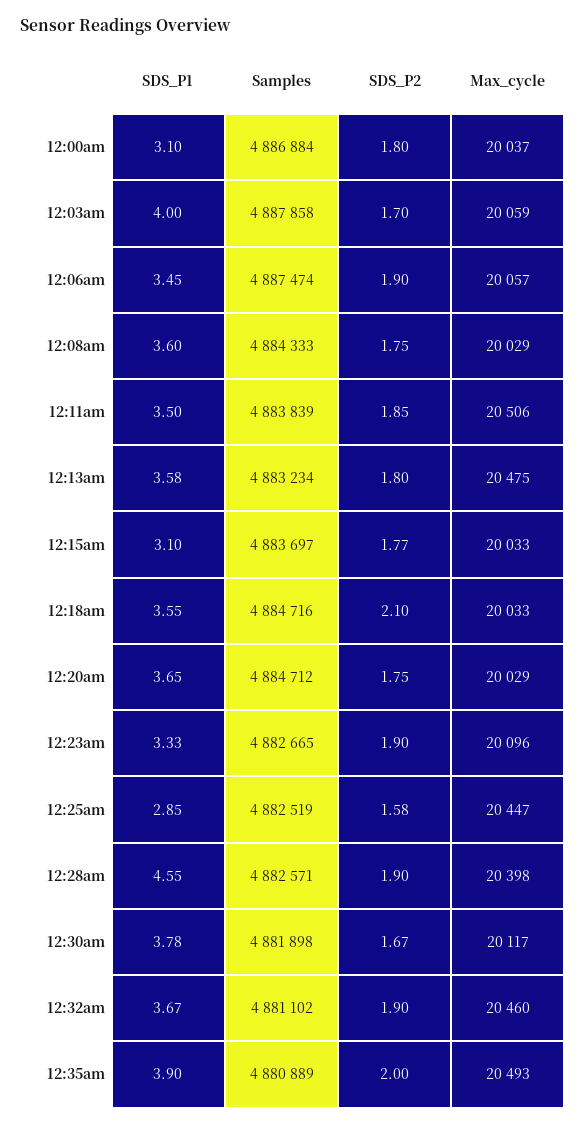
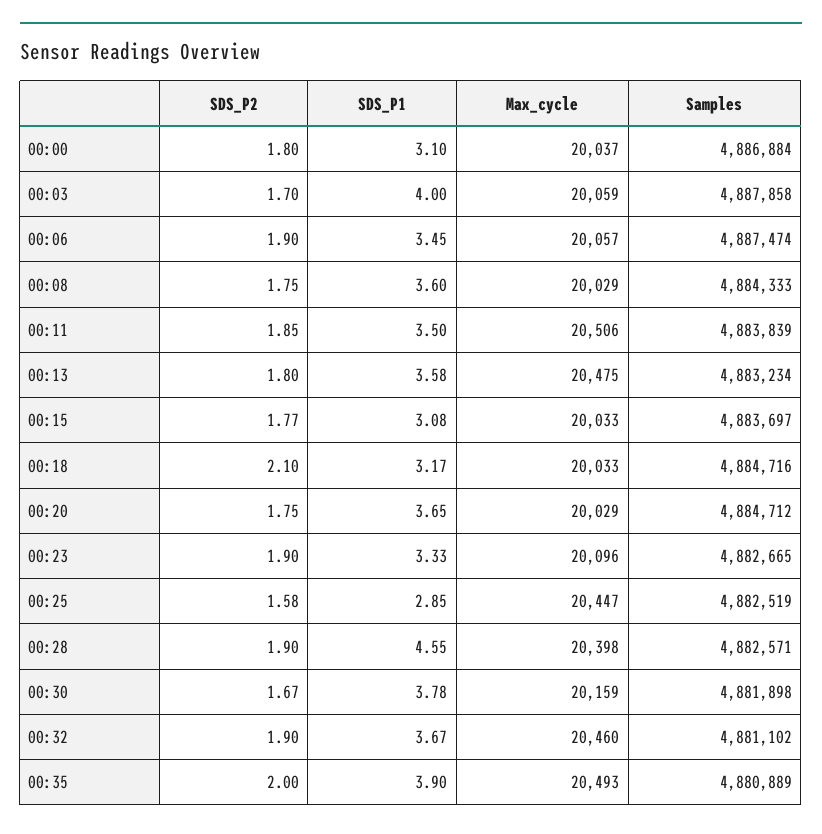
SDS_P1, 12:15am: 3.1 -> 3.08
SDS_P1, 12:18am: 3.55 -> 3.17
Max_cycle, 12:30am: 20117 -> 20159

